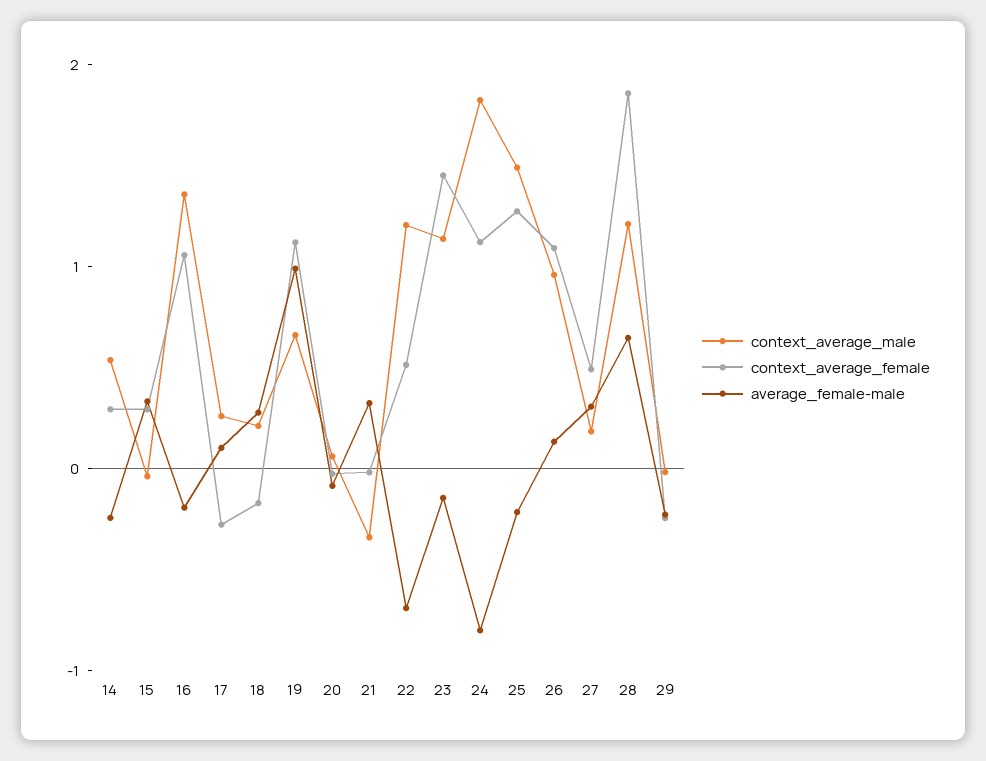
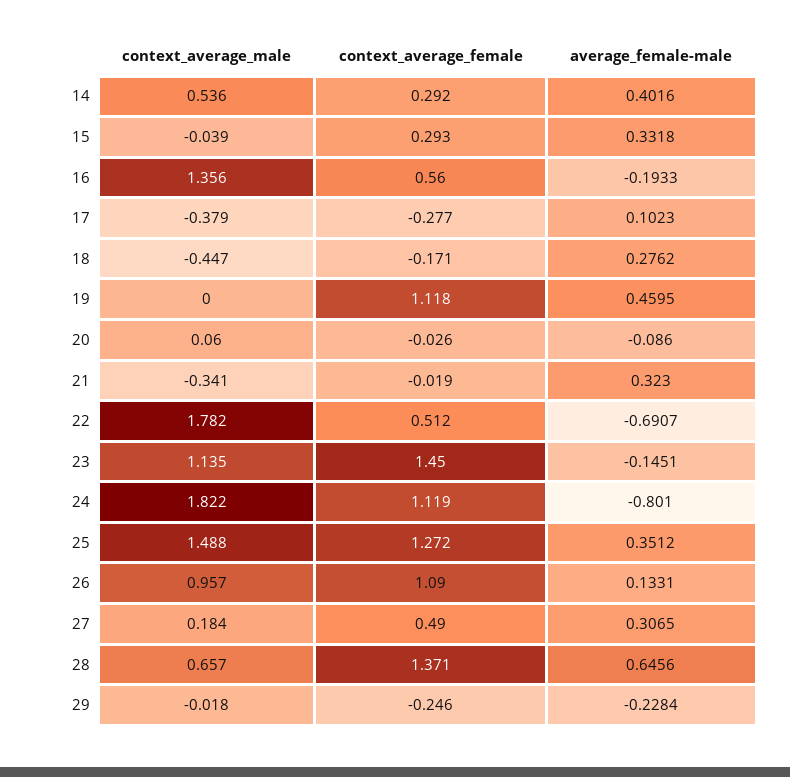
average_female-male, 14: -0.2 -> 0.4016
context_average_female, 16: 1 -> 0.56
context_average_male, 17: 0.2 -> -0.379
context_average_male, 18: 0.2 -> -0.447
context_average_male, 19: 0.6 -> 0
average_female-male, 19: 1 -> 0.4595
context_average_male, 22: 1.2 -> 1.782
average_female-male, 25: -0.2 -> 0.3512
context_average_male, 28: 1.2 -> 0.657
context_average_female, 28: 1.8 -> 1.371

